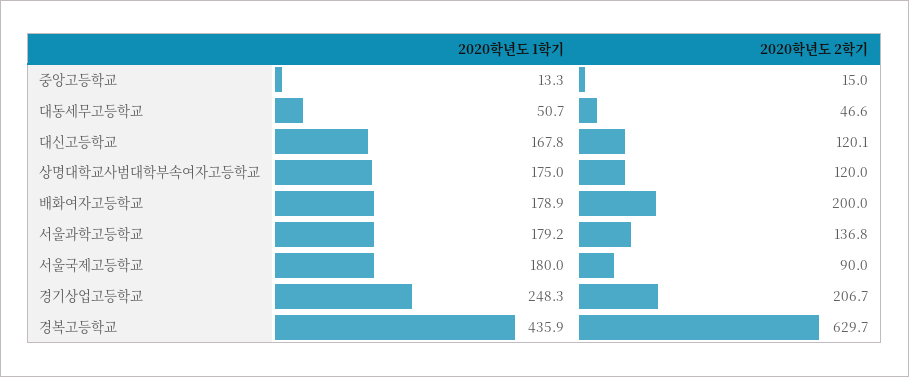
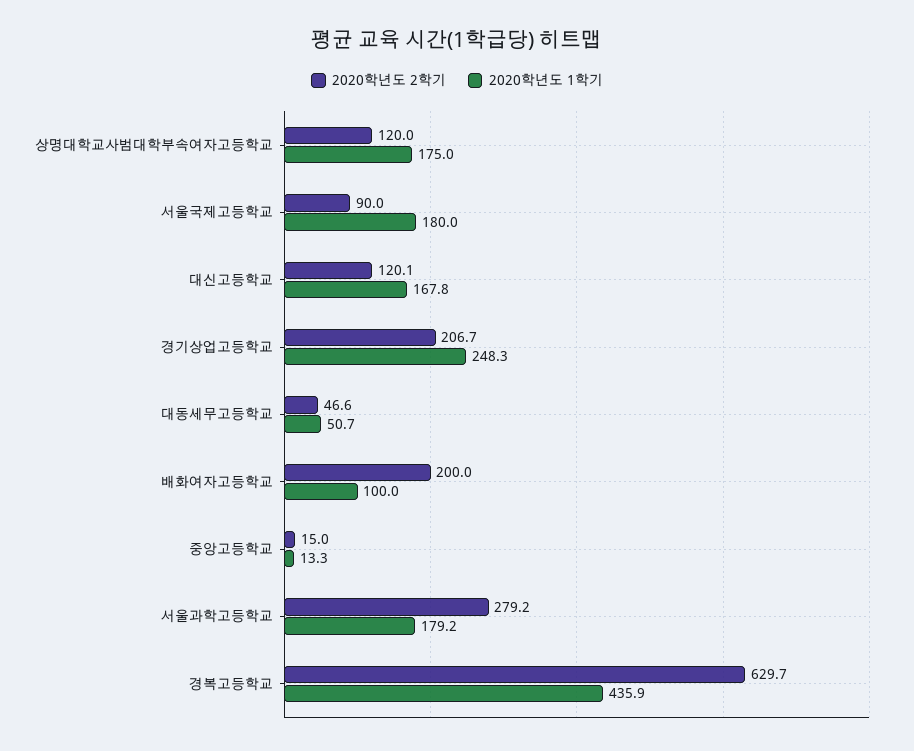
2020학년도 1학기, 배화여자고등학교: 178.9 -> 100
2020학년도 2학기, 서울과학고등학교: 136.8 -> 279.2

